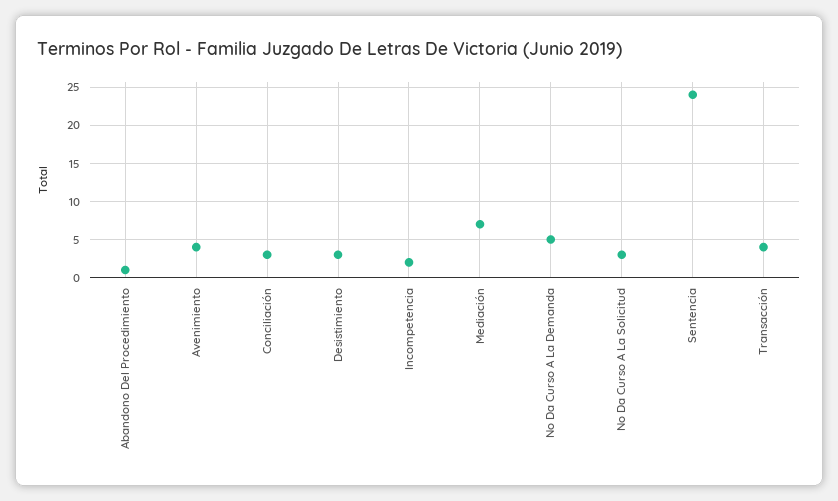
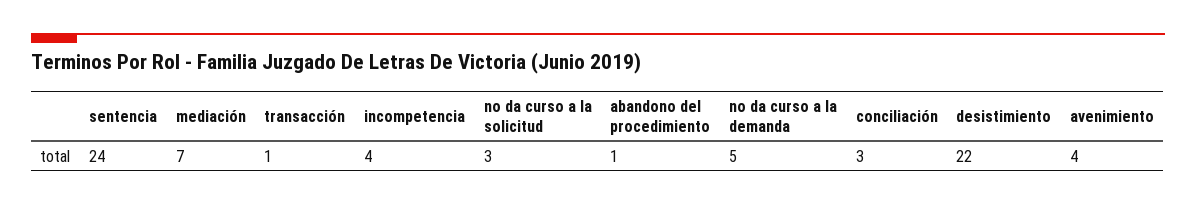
Desistimiento: 3 -> 22
Incompetencia: 2 -> 4
Transacción: 4 -> 1

